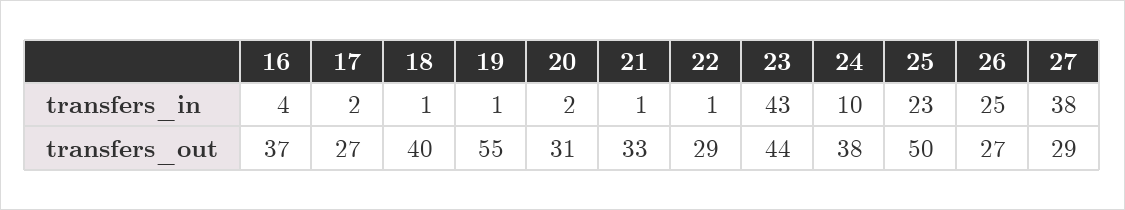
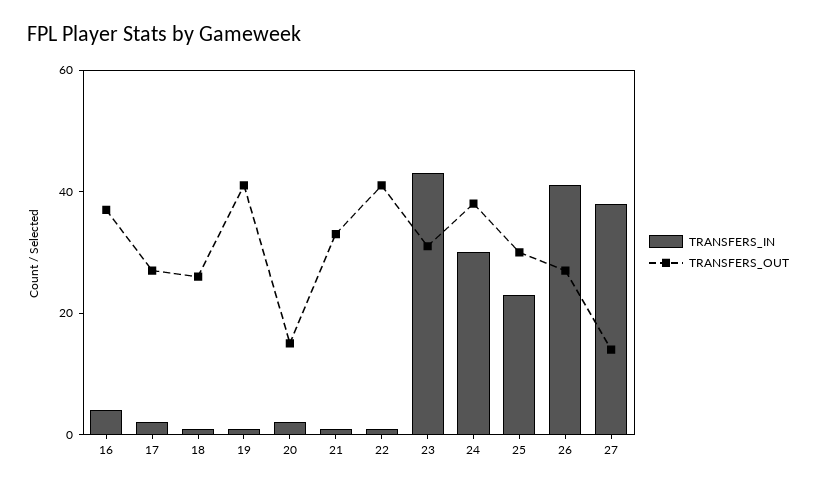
transfers_in, 24: 10 -> 30
transfers_in, 26: 25 -> 40
transfers_out, 18: 40 -> 25
transfers_out, 19: 55 -> 40
transfers_out, 20: 31 -> 15
transfers_out, 22: 29 -> 40
transfers_out, 23: 44 -> 30
transfers_out, 25: 50 -> 30
transfers_out, 27: 29 -> 15

